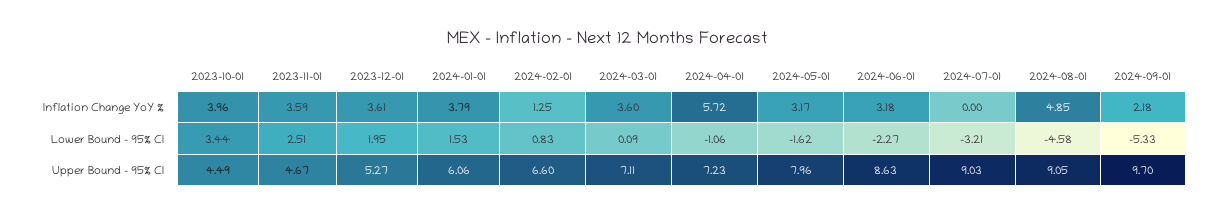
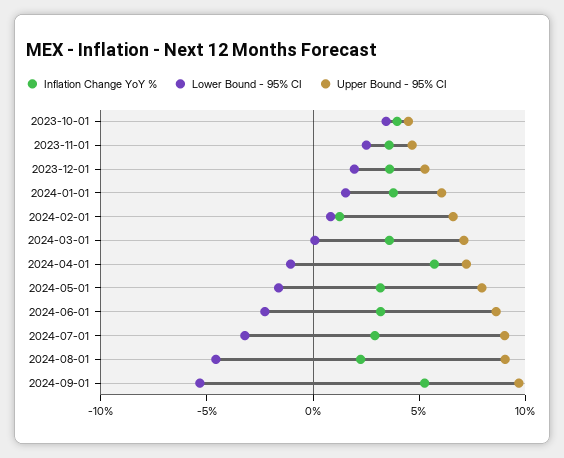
Inflation Change YoY %, 2024-07-01: 0 -> 3
Inflation Change YoY %, 2024-08-01: 4.85 -> 2
Inflation Change YoY %, 2024-09-01: 2.18 -> 5

